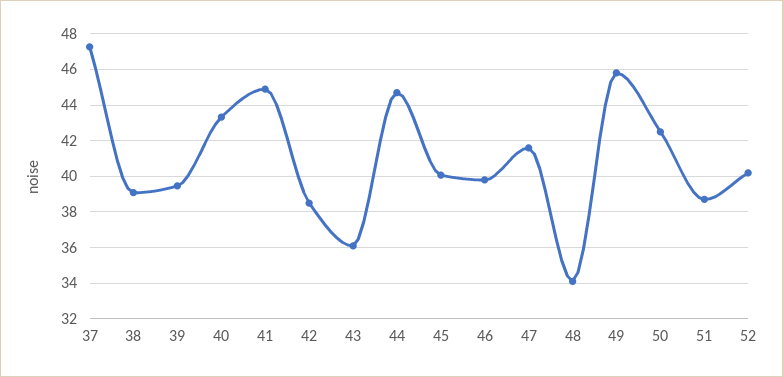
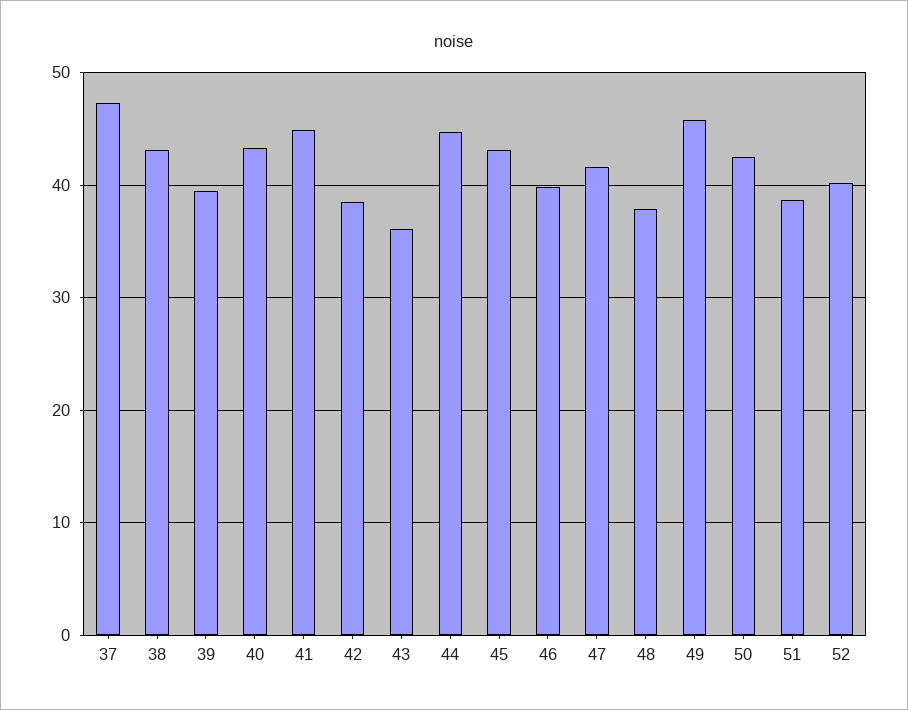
38: 39 -> 43
45: 40 -> 43
48: 34 -> 38

